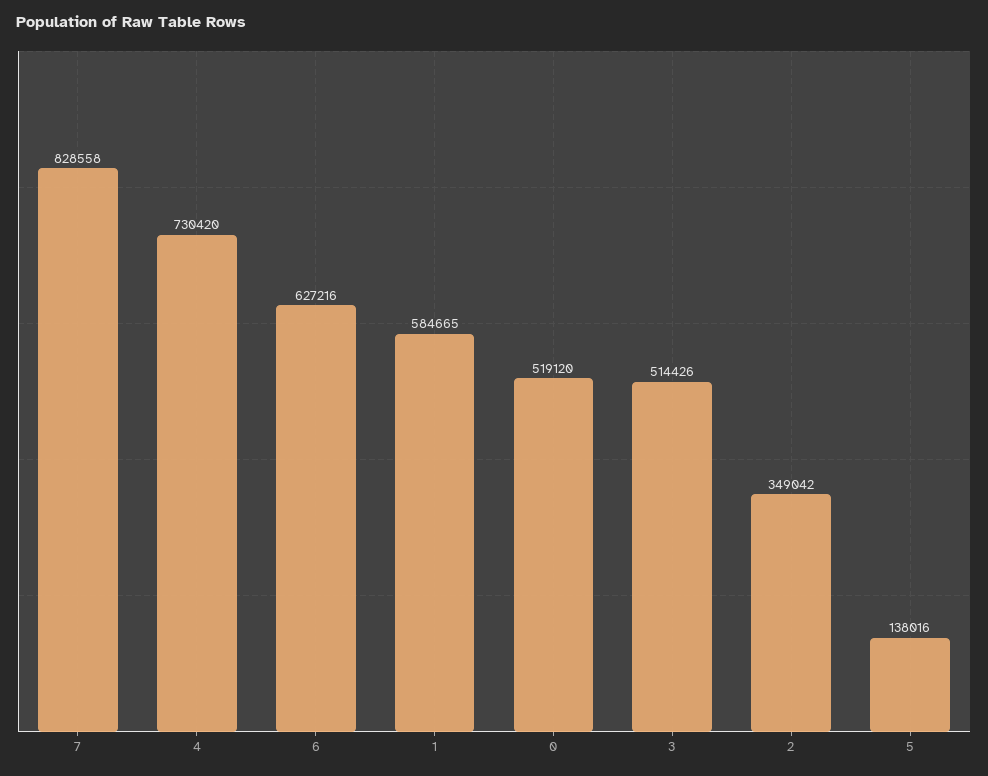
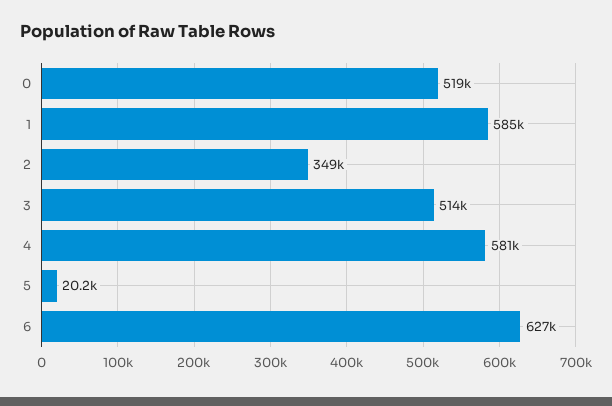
7: 828558 -> none
4: 730420 -> 581000
5: 138016 -> 20200

